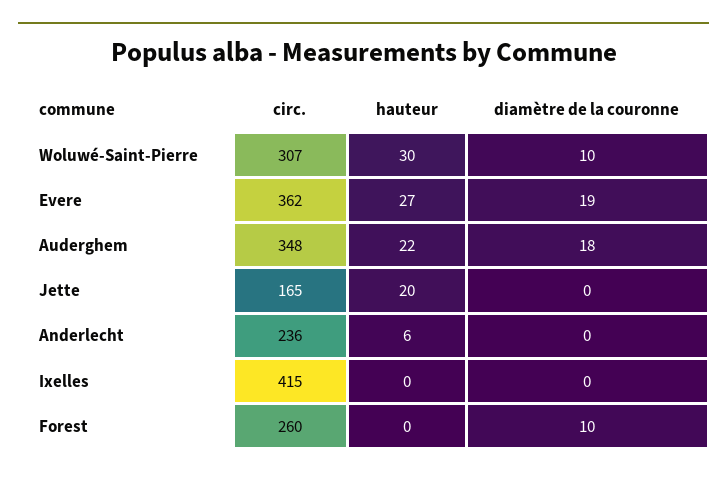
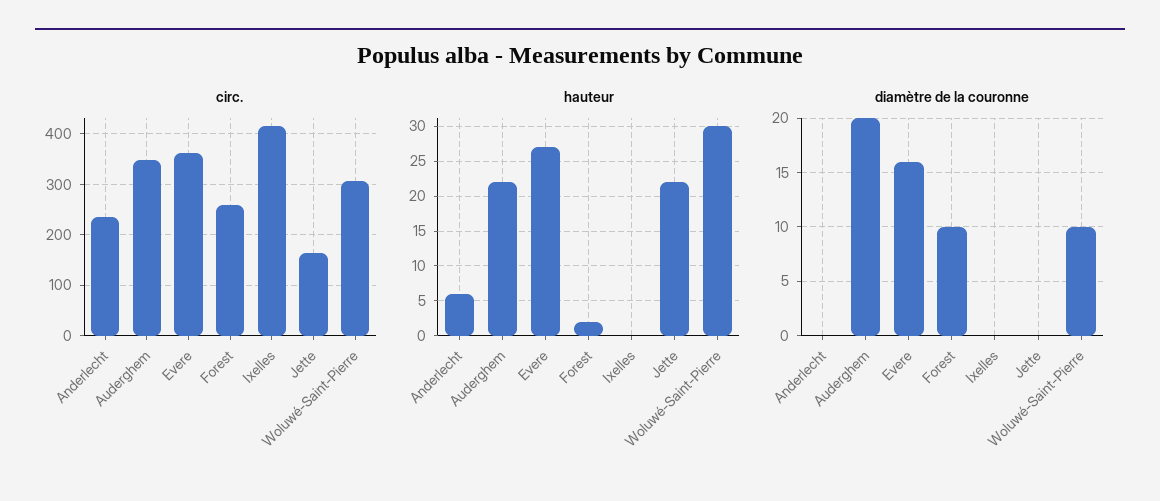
diamètre de la couronne, Evere: 19 -> 16
diamètre de la couronne, Auderghem: 18 -> 20
hauteur, Jette: 20 -> 22
hauteur, Forest: 0 -> 2

